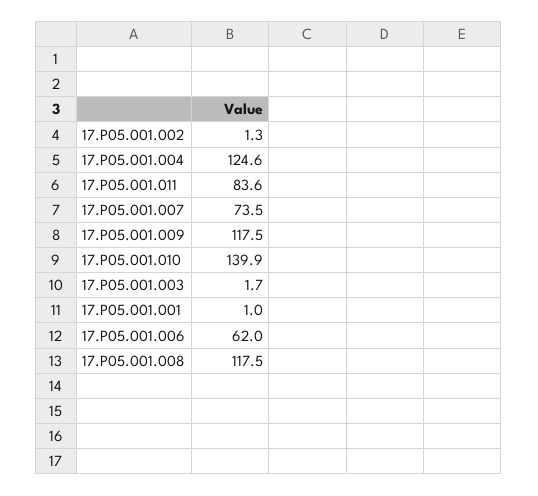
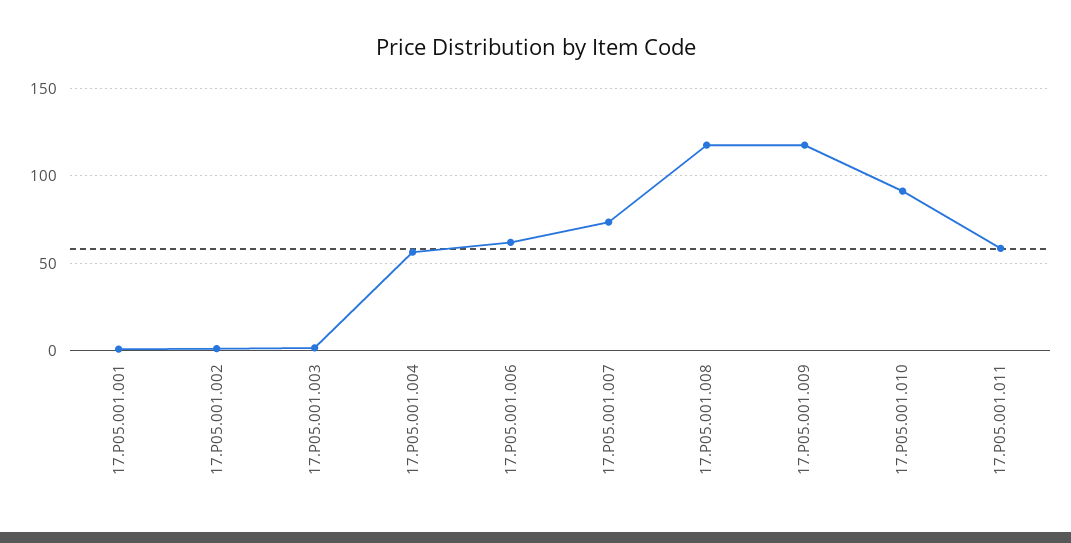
17.P05.001.004: 124.6 -> 55
17.P05.001.011: 83.6 -> 60
17.P05.001.010: 139.9 -> 90

